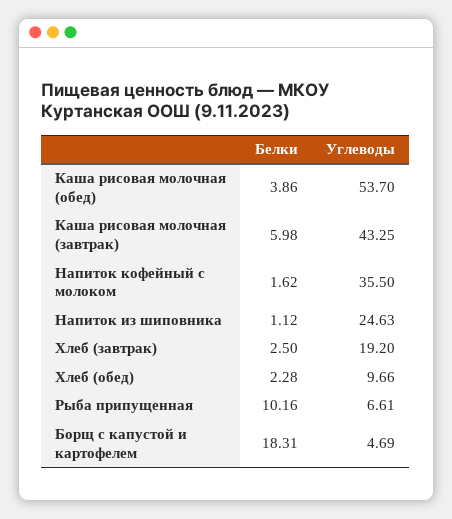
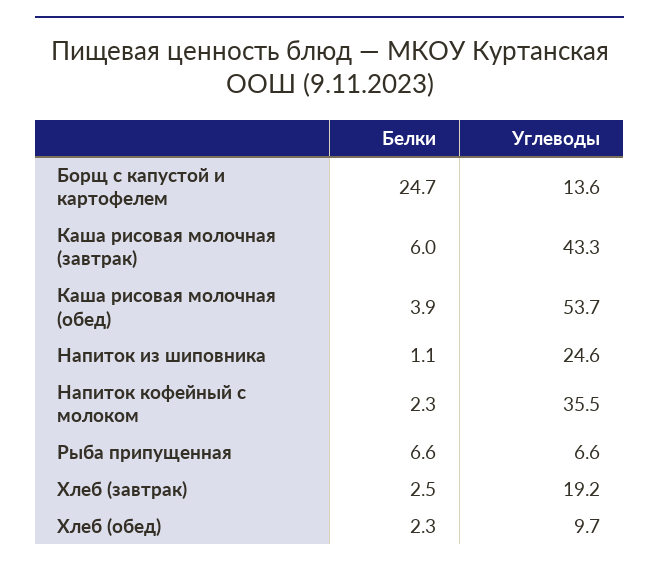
Белки, Напиток кофейный с молоком: 1.62 -> 2.3
Белки, Рыба припущенная: 10.16 -> 6.6
Белки, Борщ с капустой и картофелем: 18.31 -> 24.7
Углеводы, Борщ с капустой и картофелем: 4.69 -> 13.6

